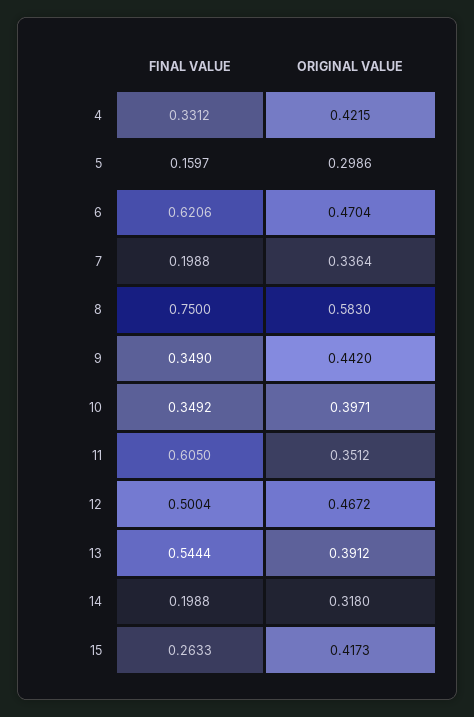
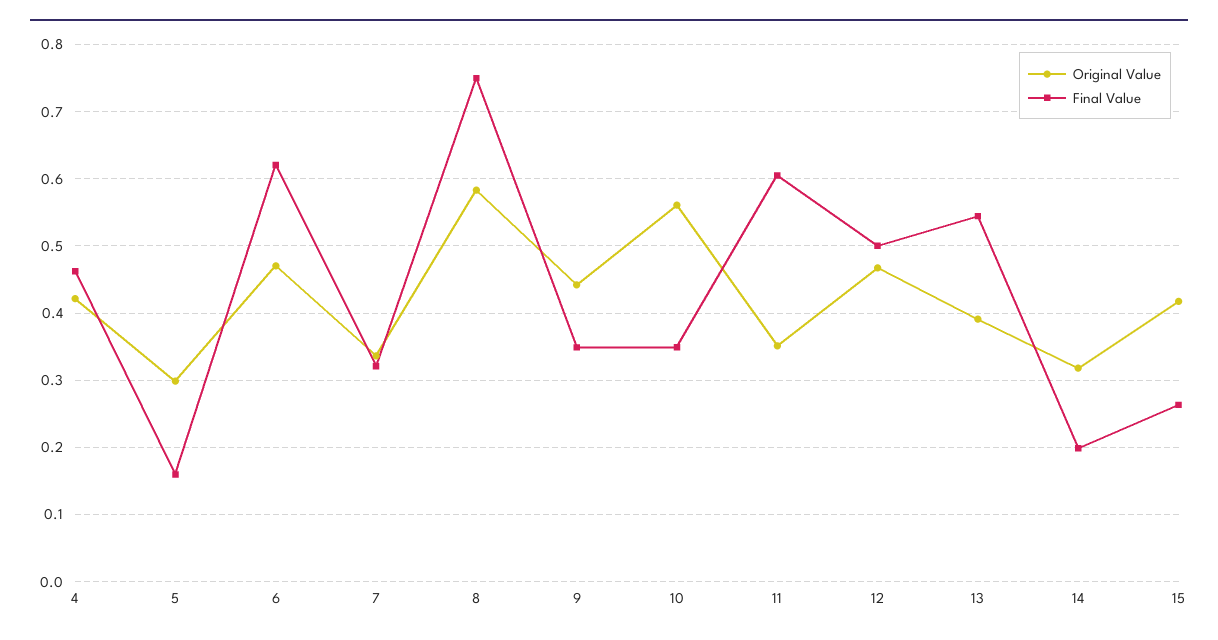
FINAL VALUE, 4: 0.3312 -> 0.46
FINAL VALUE, 7: 0.1988 -> 0.32
ORIGINAL VALUE, 10: 0.3971 -> 0.56

